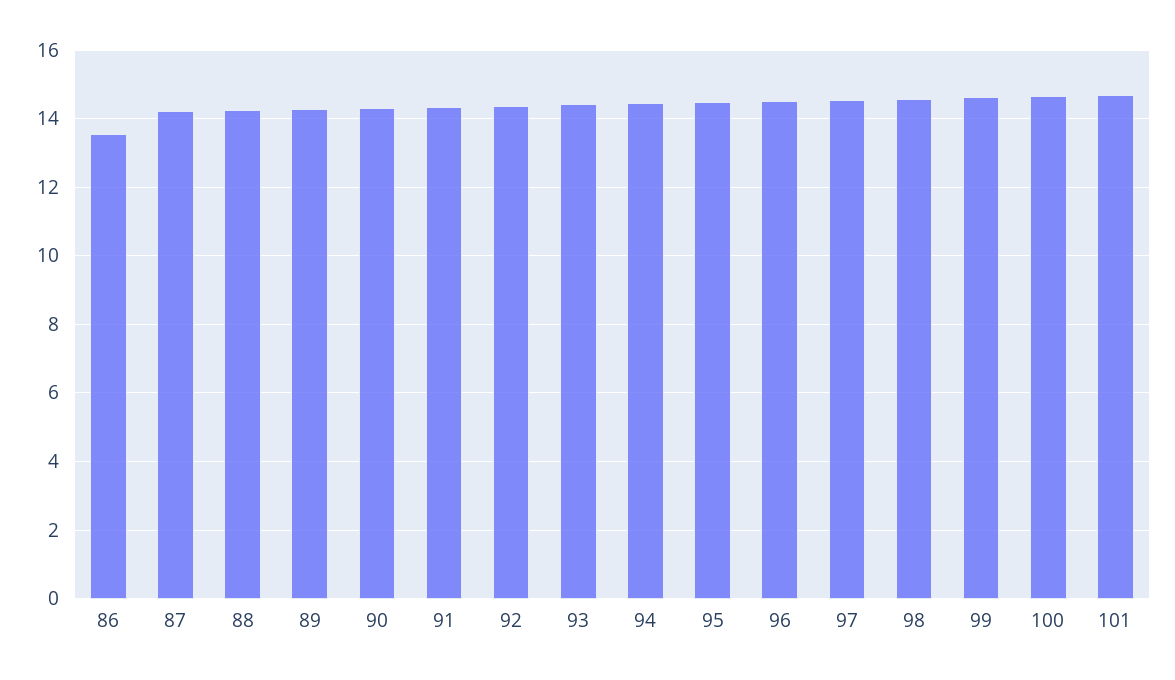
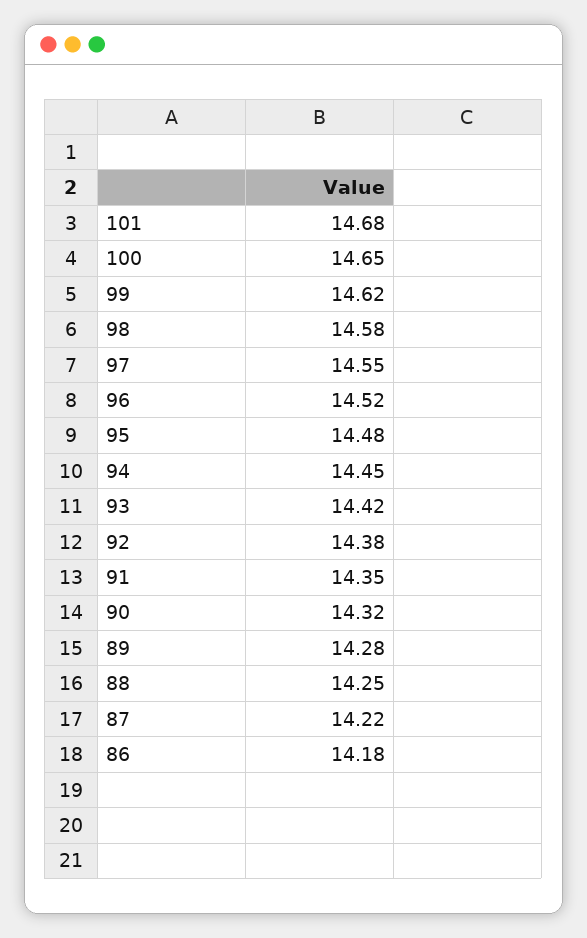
86: 13.6 -> 14.18

